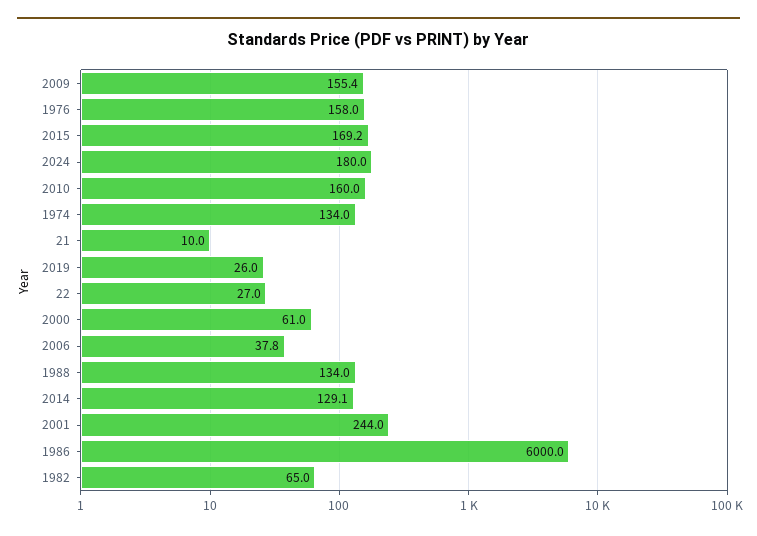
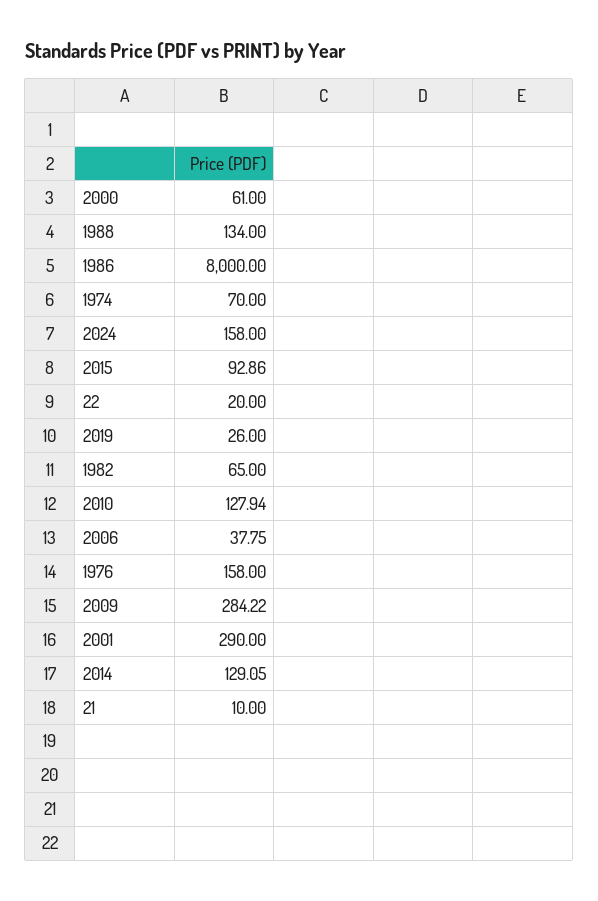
2009: 155.4 -> 284.22
2015: 169.2 -> 92.86
2024: 180 -> 158
2010: 160 -> 127.94
1974: 134 -> 70
22: 27 -> 20
2001: 244 -> 290
1986: 6000 -> 8000

